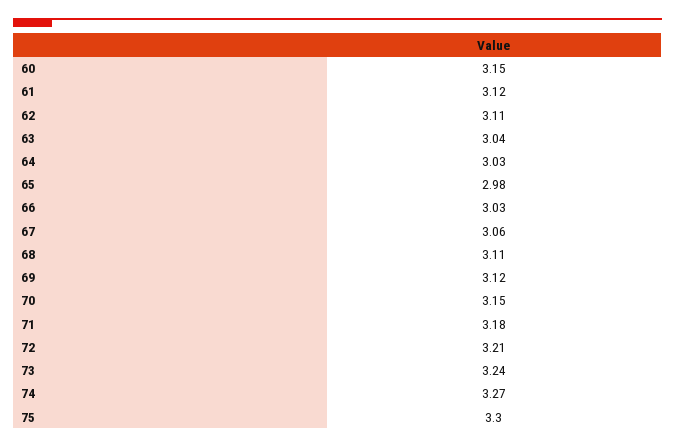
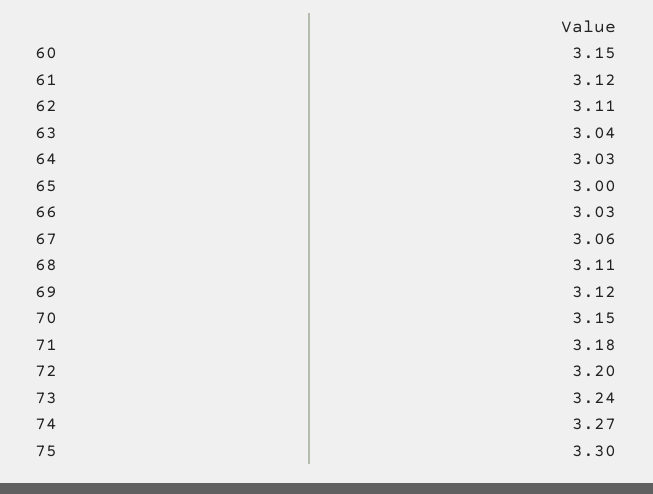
65: 2.98 -> 3
72: 3.21 -> 3.2

